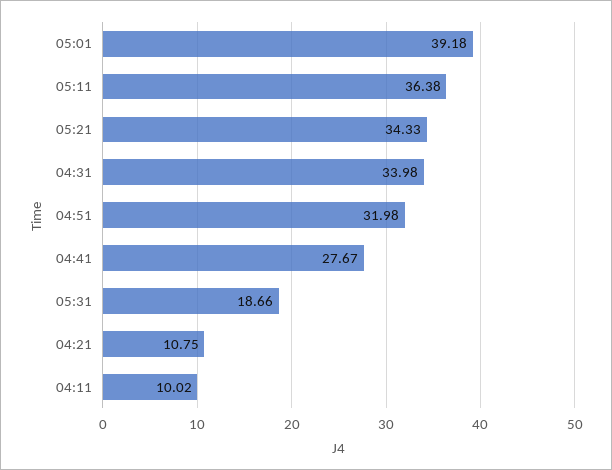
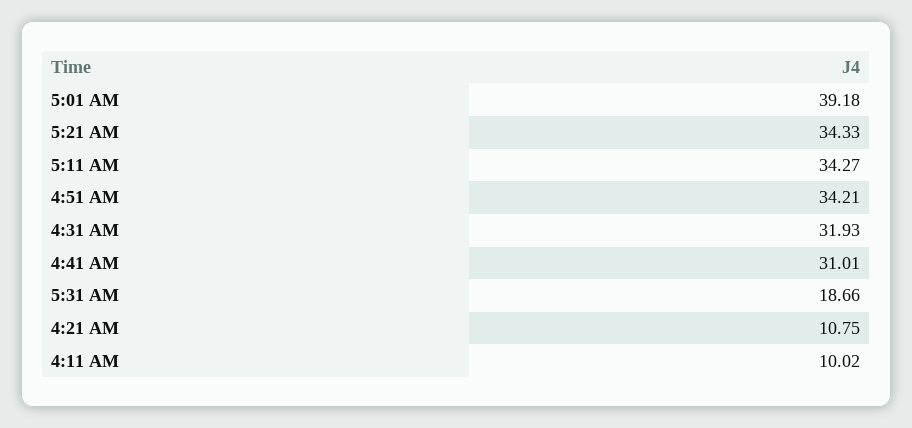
05:11: 36.38 -> 34.27
04:31: 33.98 -> 31.93
04:51: 31.98 -> 34.21
04:41: 27.67 -> 31.01

